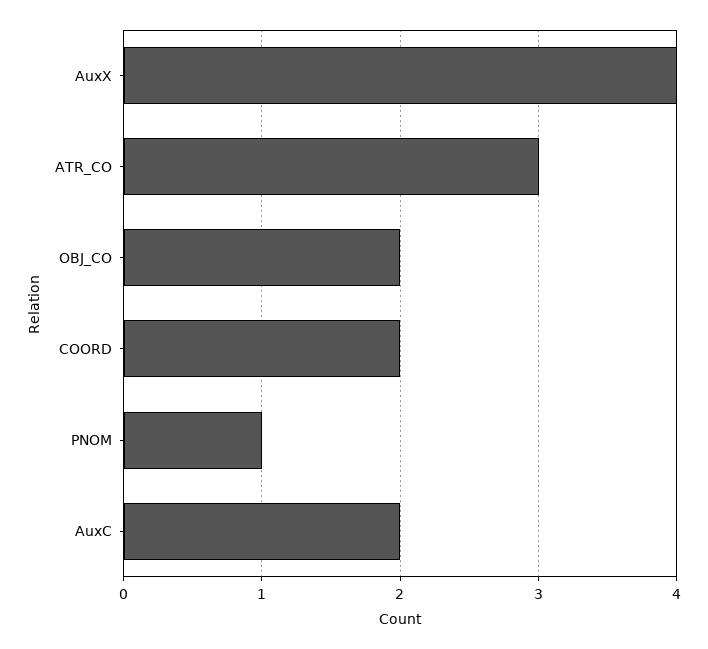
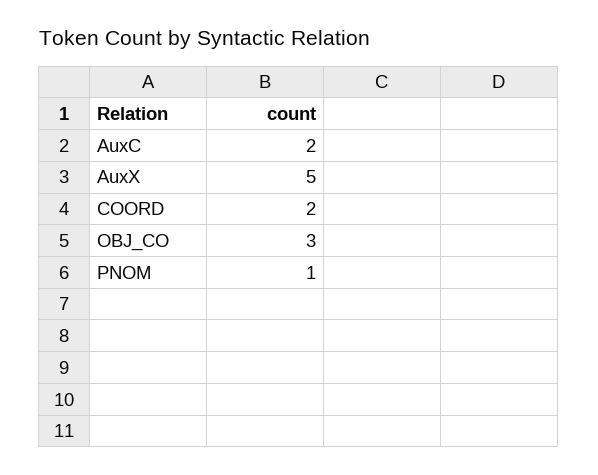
AuxX: 4 -> 5
ATR_CO: 3 -> none
OBJ_CO: 2 -> 3

